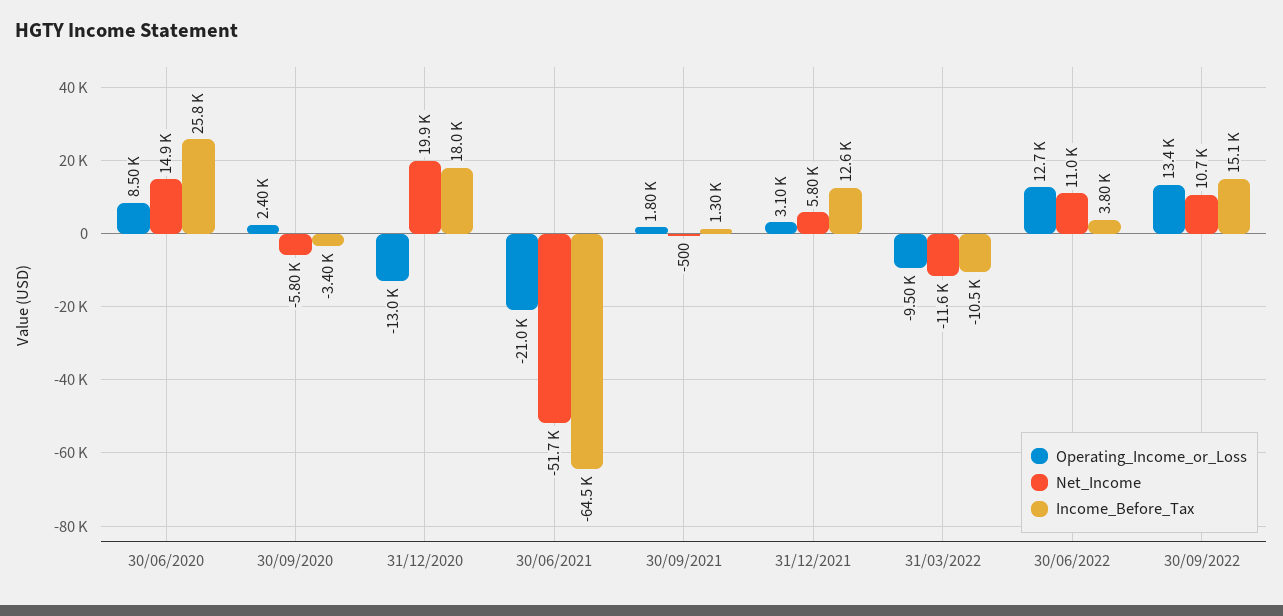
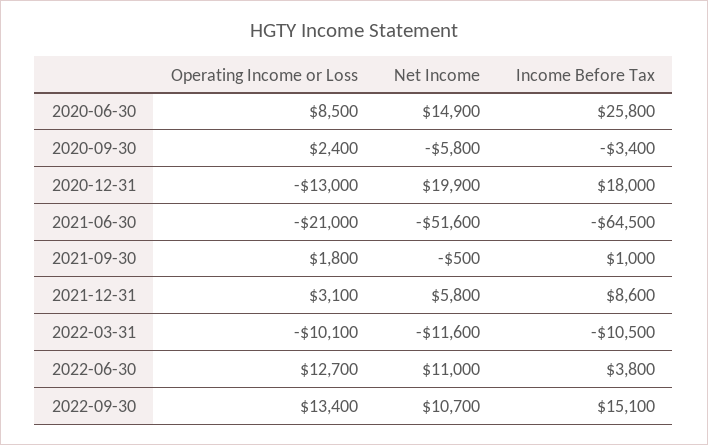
Net_Income, 30/06/2021: -51700 -> -51600
Income_Before_Tax, 30/09/2021: 1300 -> 1000
Income_Before_Tax, 31/12/2021: 12600 -> 8600
Operating_Income_or_Loss, 31/03/2022: -9500 -> -10100

